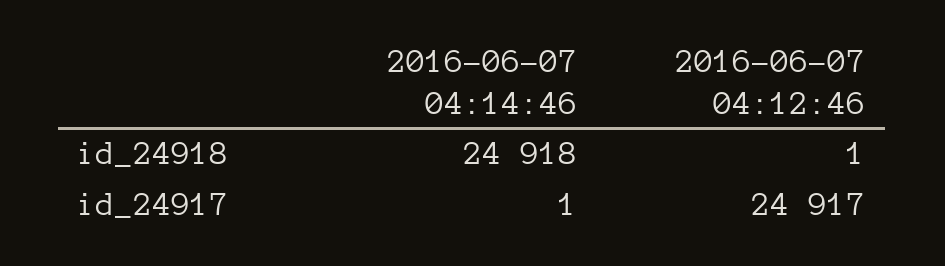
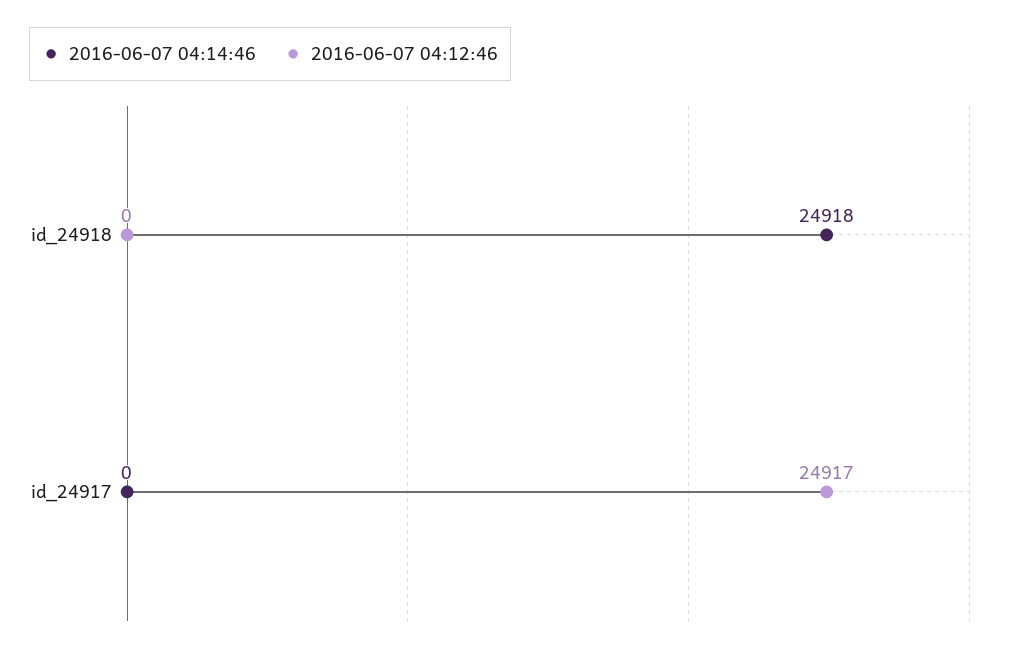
2016-06-07 04:12:46, id_24918: 1 -> 0
2016-06-07 04:14:46, id_24917: 1 -> 0

